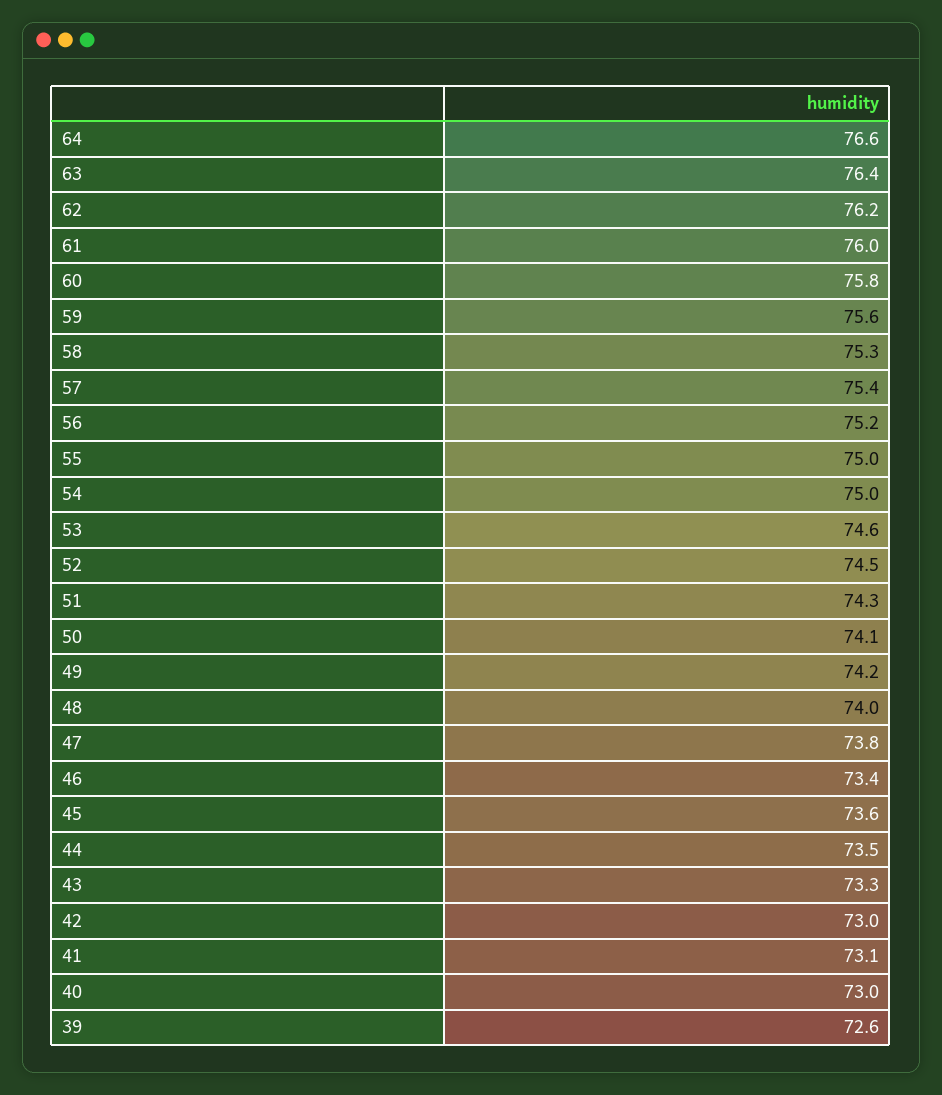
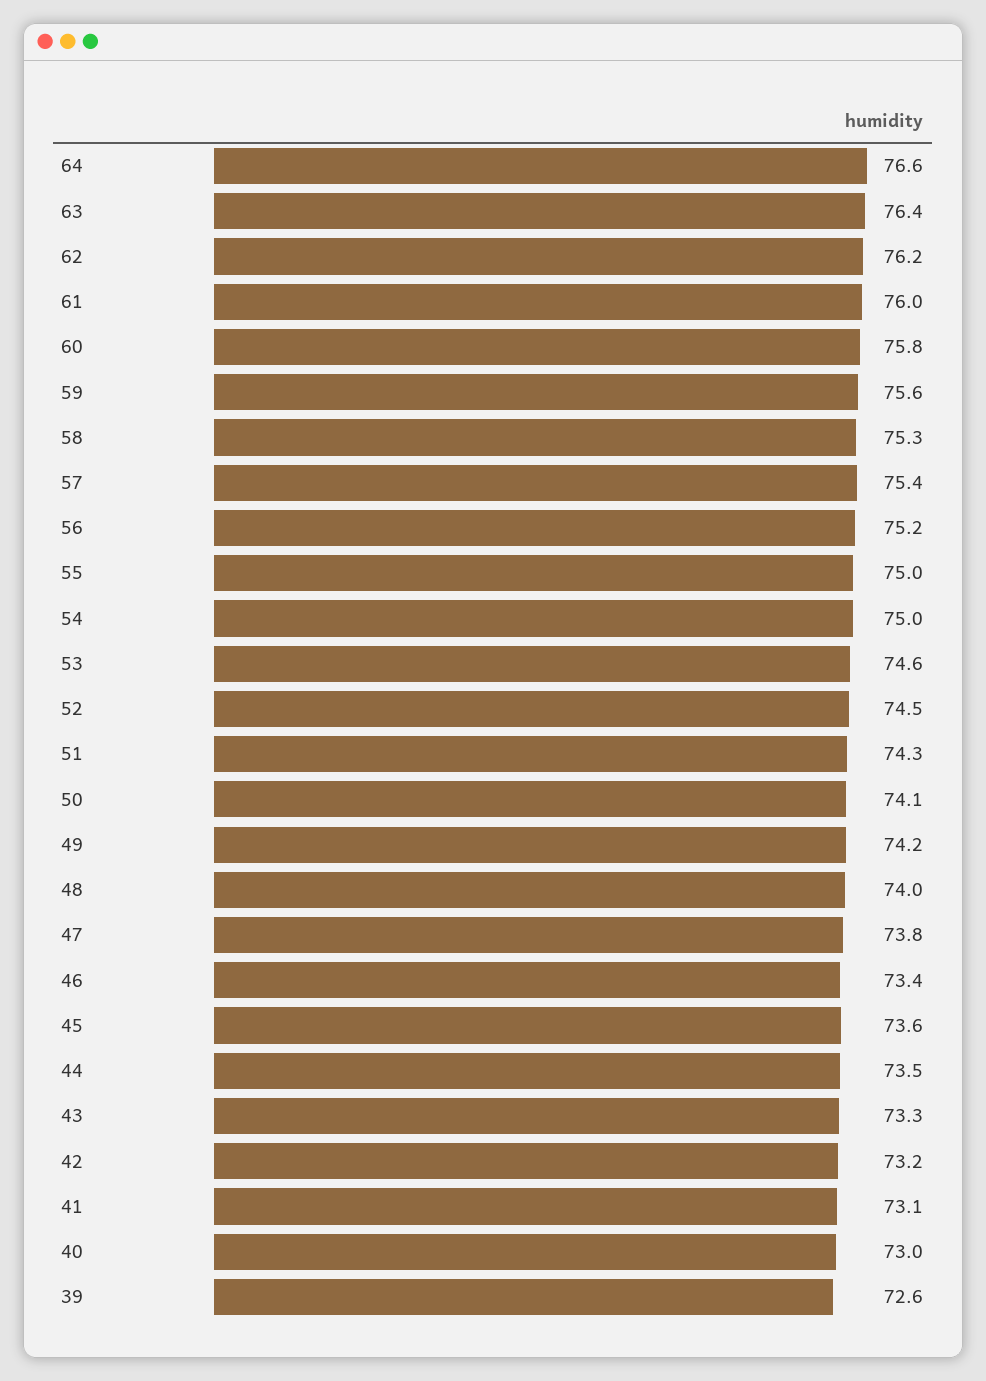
42: 73 -> 73.2

